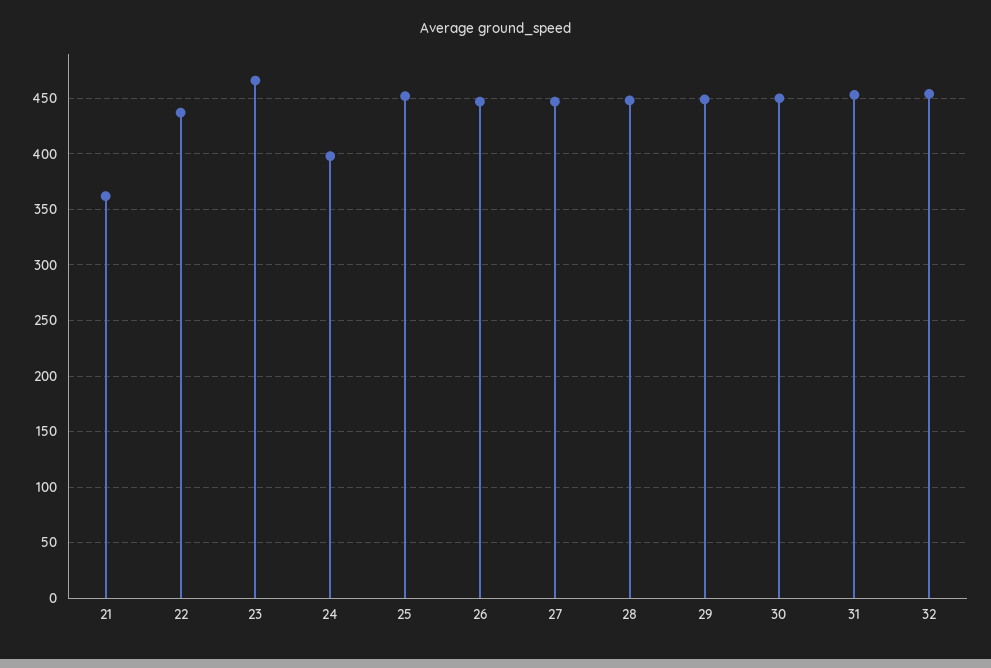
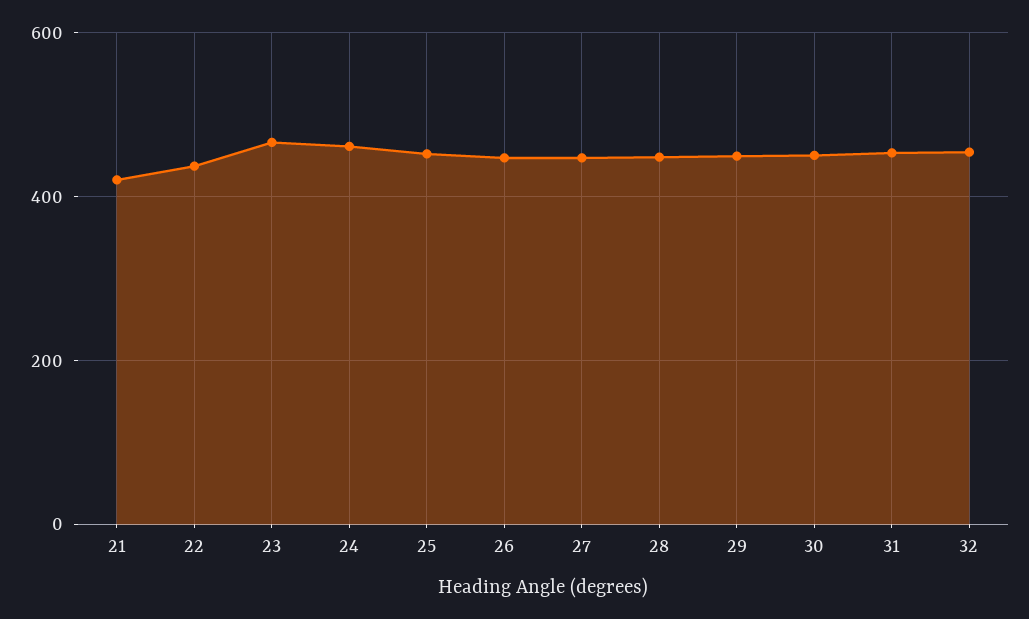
21: 360 -> 420
24: 400 -> 460

